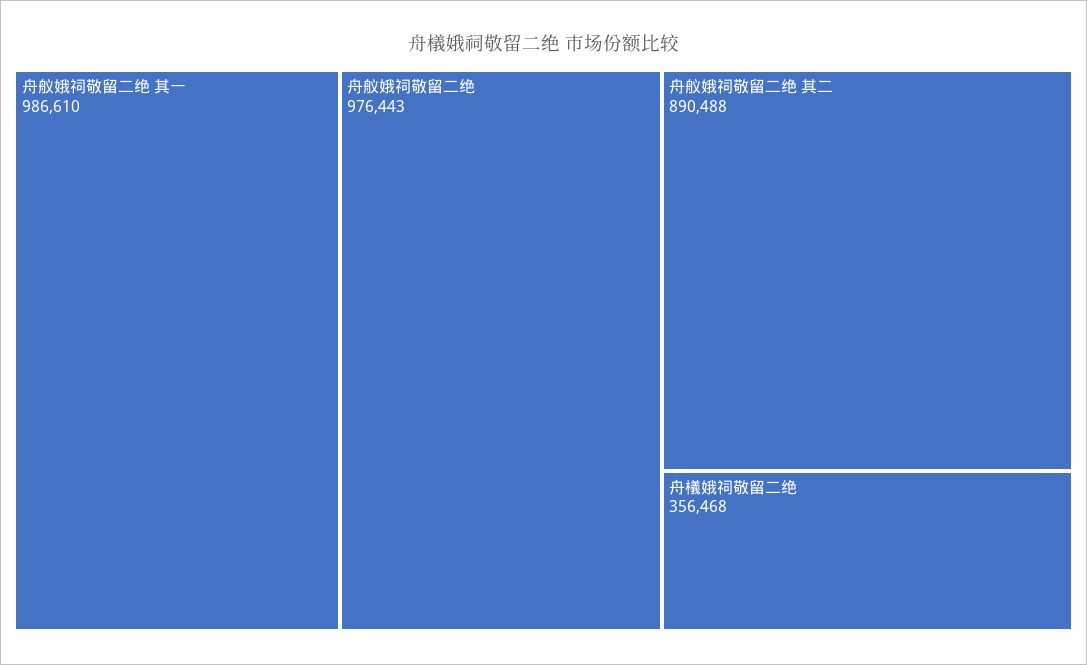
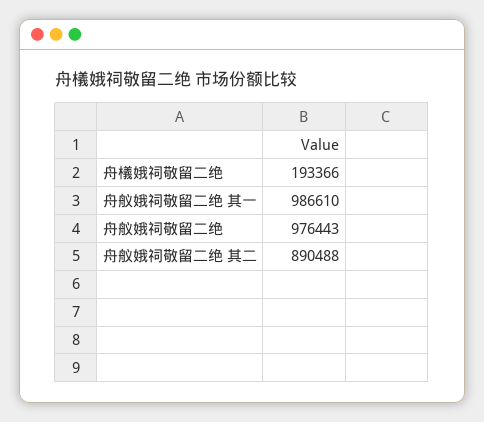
舟檥娥祠敬留二绝: 356468 -> 193366

